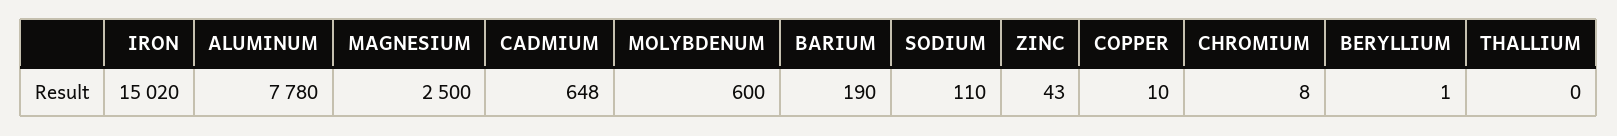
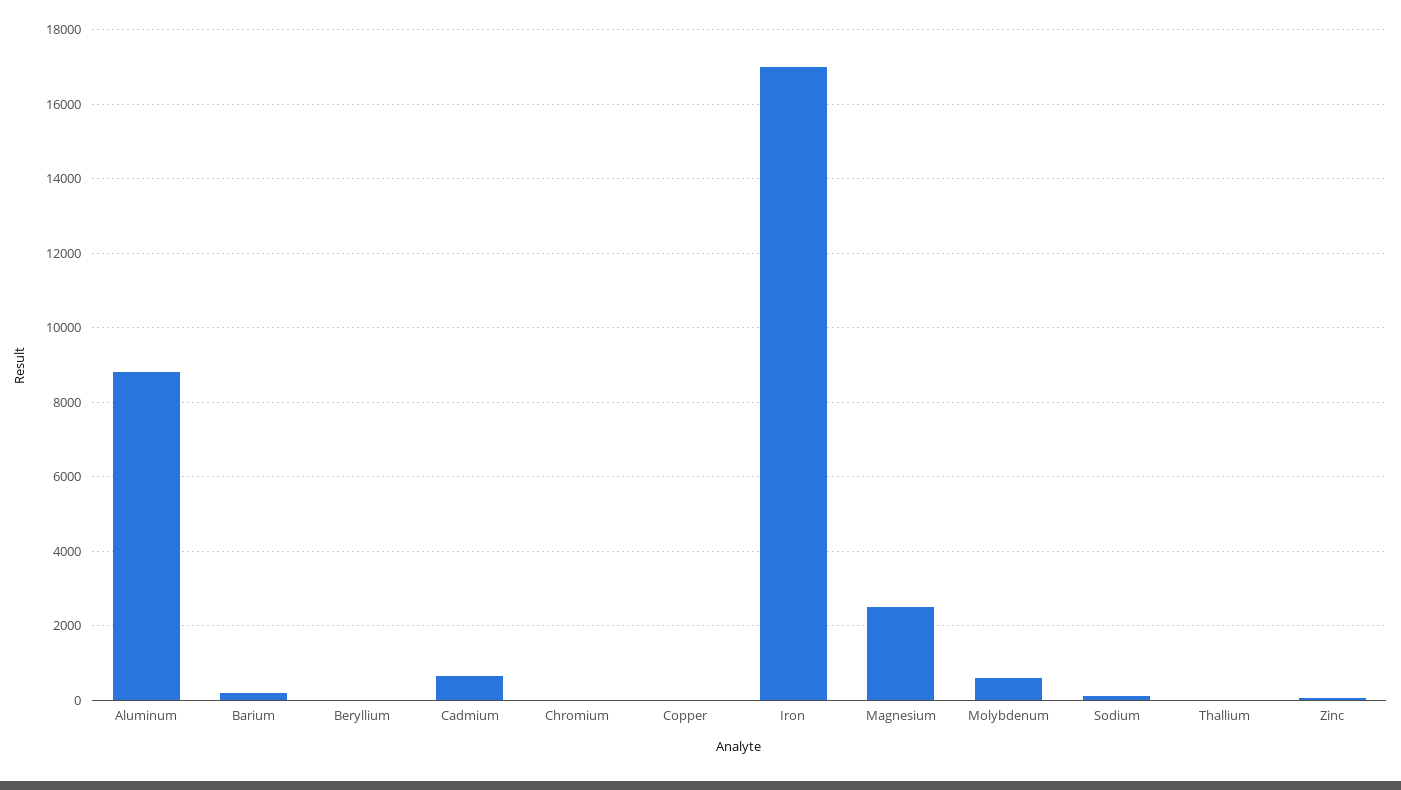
IRON: 15020 -> 17000
ALUMINUM: 7780 -> 8800

